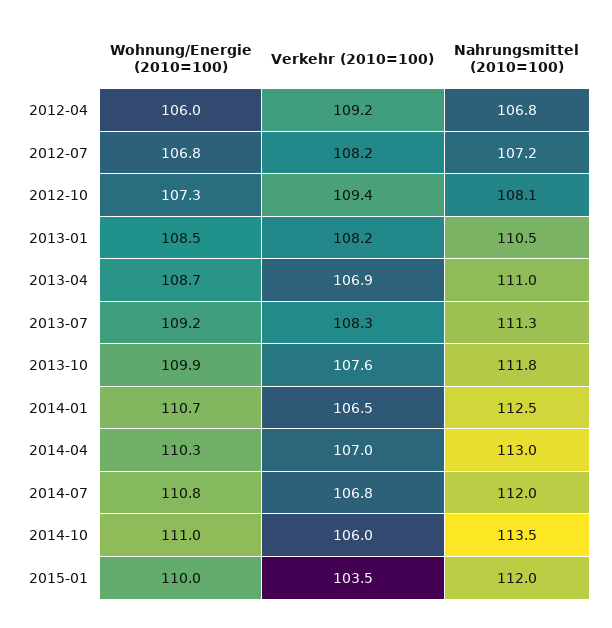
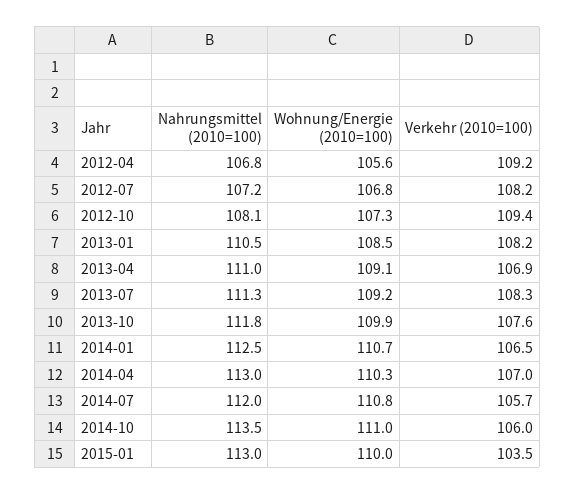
Wohnung/Energie (2010=100), 2012-04: 106 -> 105.6
Wohnung/Energie (2010=100), 2013-04: 108.7 -> 109.1
Verkehr (2010=100), 2014-07: 106.8 -> 105.7
Nahrungsmittel (2010=100), 2015-01: 112 -> 113

